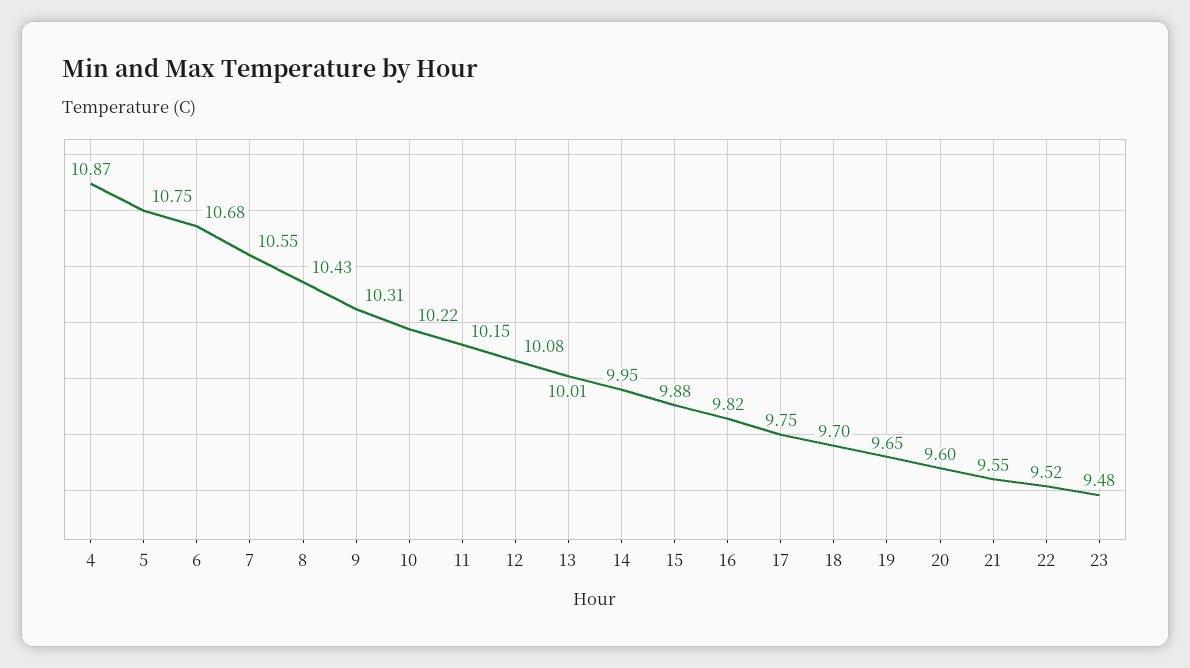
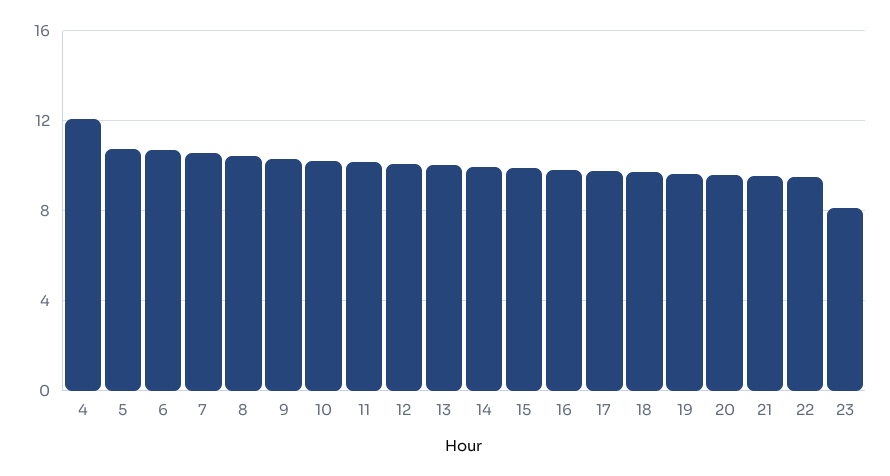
4: 10.87 -> 12
23: 9.48 -> 8

